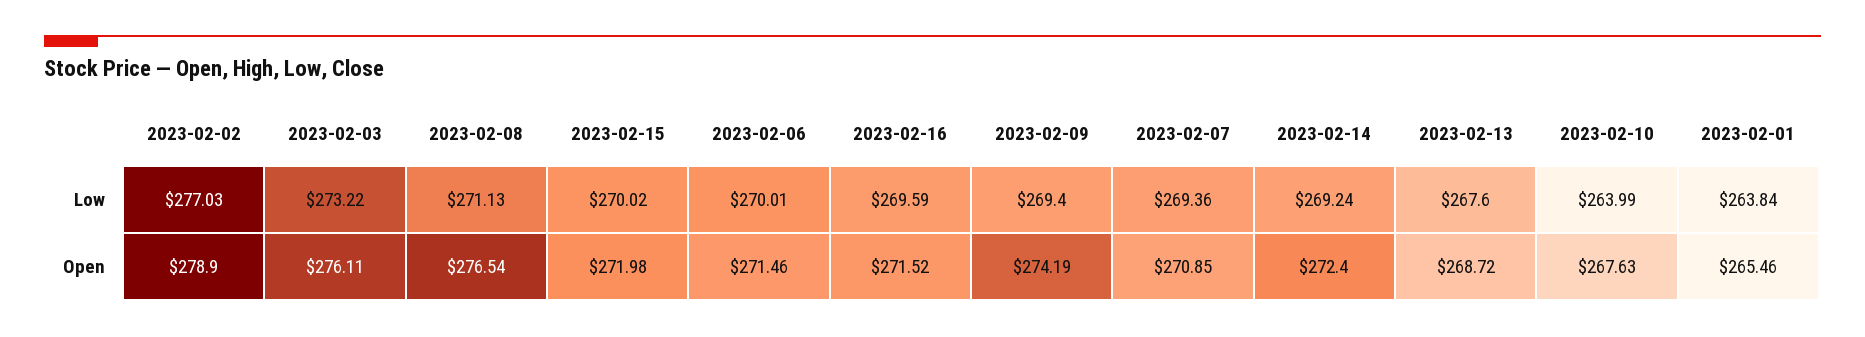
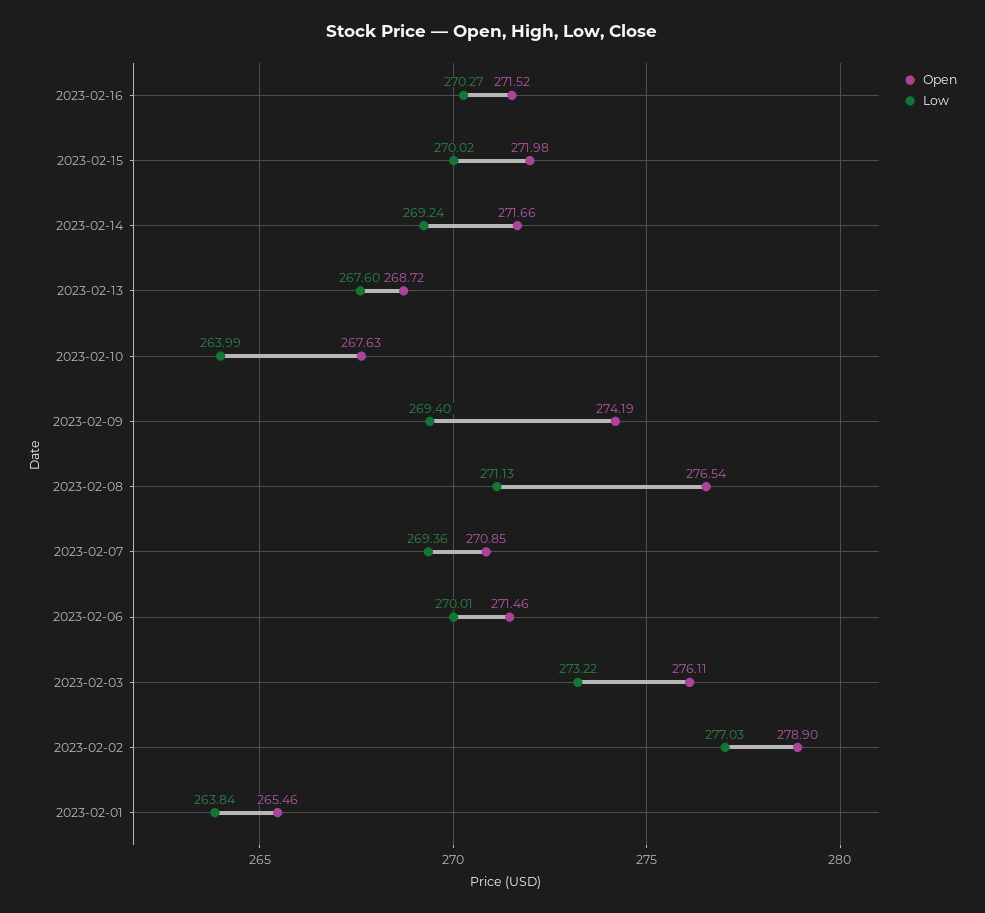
Low, 2023-02-16: 269.59 -> 270.27
Open, 2023-02-14: 272.4 -> 271.66

